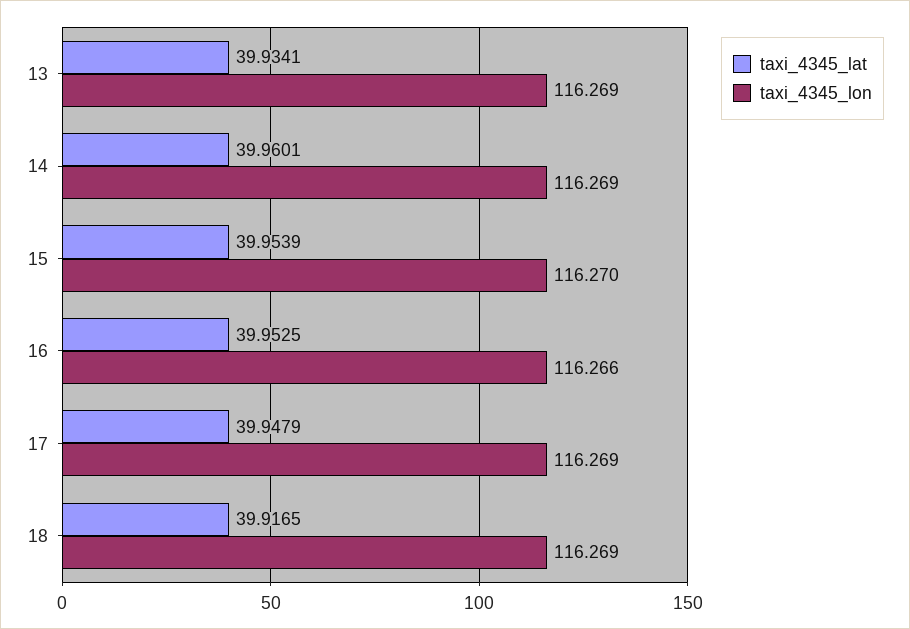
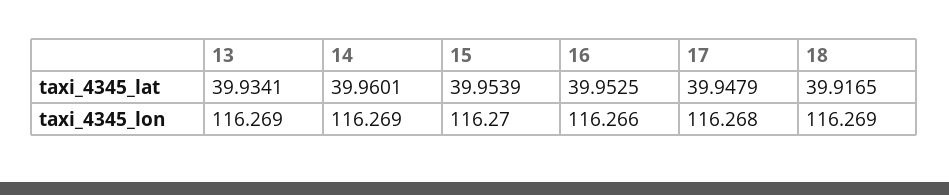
taxi_4345_lon, 17: 116.269 -> 116.268

